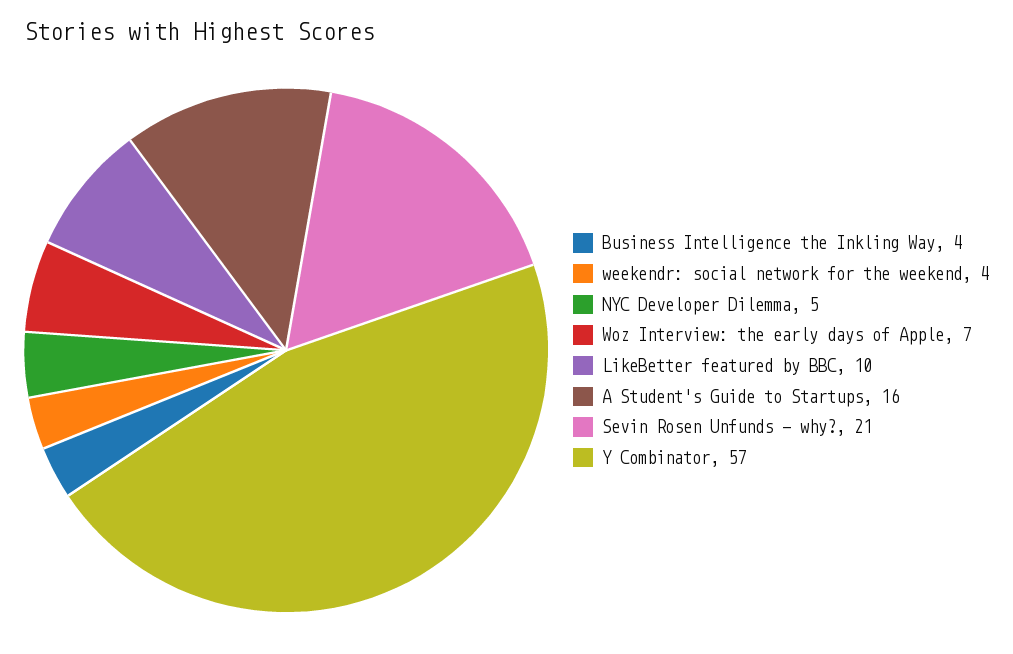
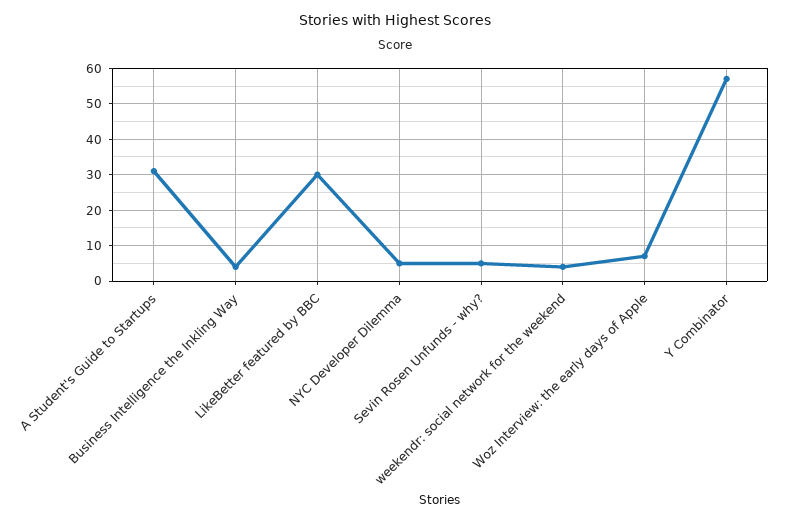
LikeBetter featured by BBC: 10 -> 30
A Student's Guide to Startups: 16 -> 30
Sevin Rosen Unfunds - why?: 21 -> 5

